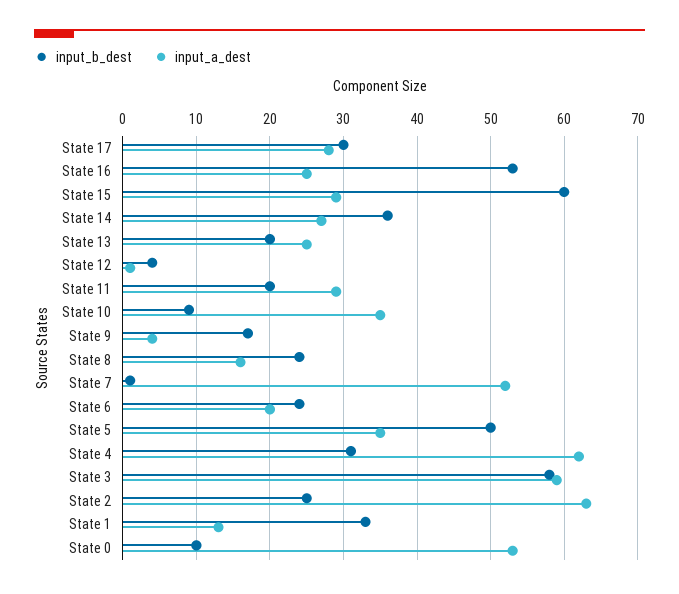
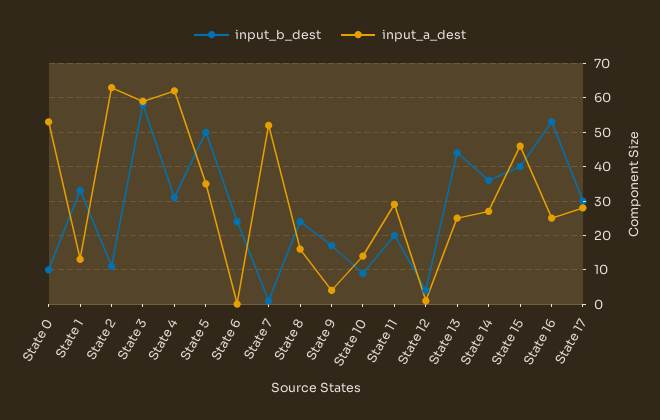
input_b_dest, State 15: 60 -> 40
input_a_dest, State 15: 29 -> 45
input_b_dest, State 13: 20 -> 45
input_a_dest, State 10: 35 -> 15
input_a_dest, State 6: 20 -> 0
input_b_dest, State 2: 25 -> 10

